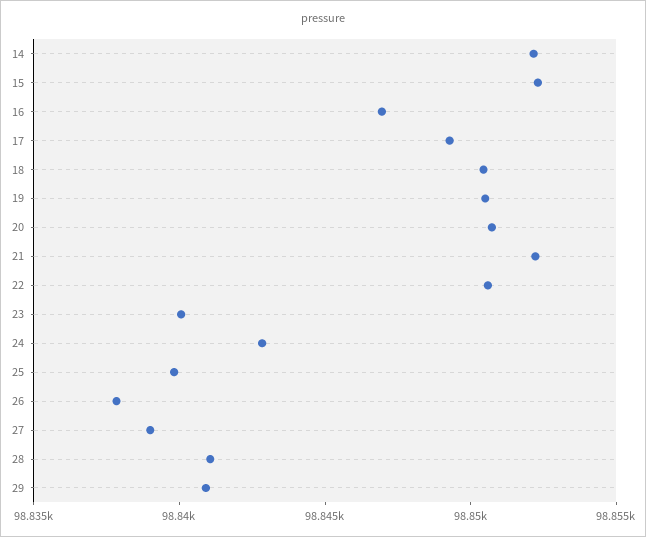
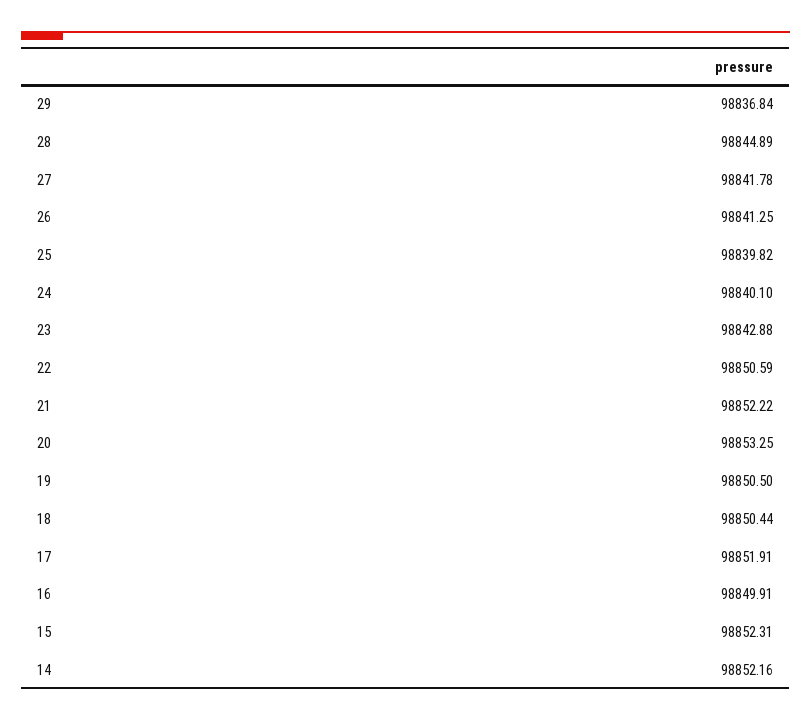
16: 98847 -> 98849.91
17: 98849 -> 98851.91
20: 98851 -> 98853.25
23: 98840 -> 98842.88
24: 98843 -> 98840.1
26: 98838 -> 98841.25
27: 98839 -> 98841.78
28: 98841 -> 98844.89
29: 98841 -> 98836.84

